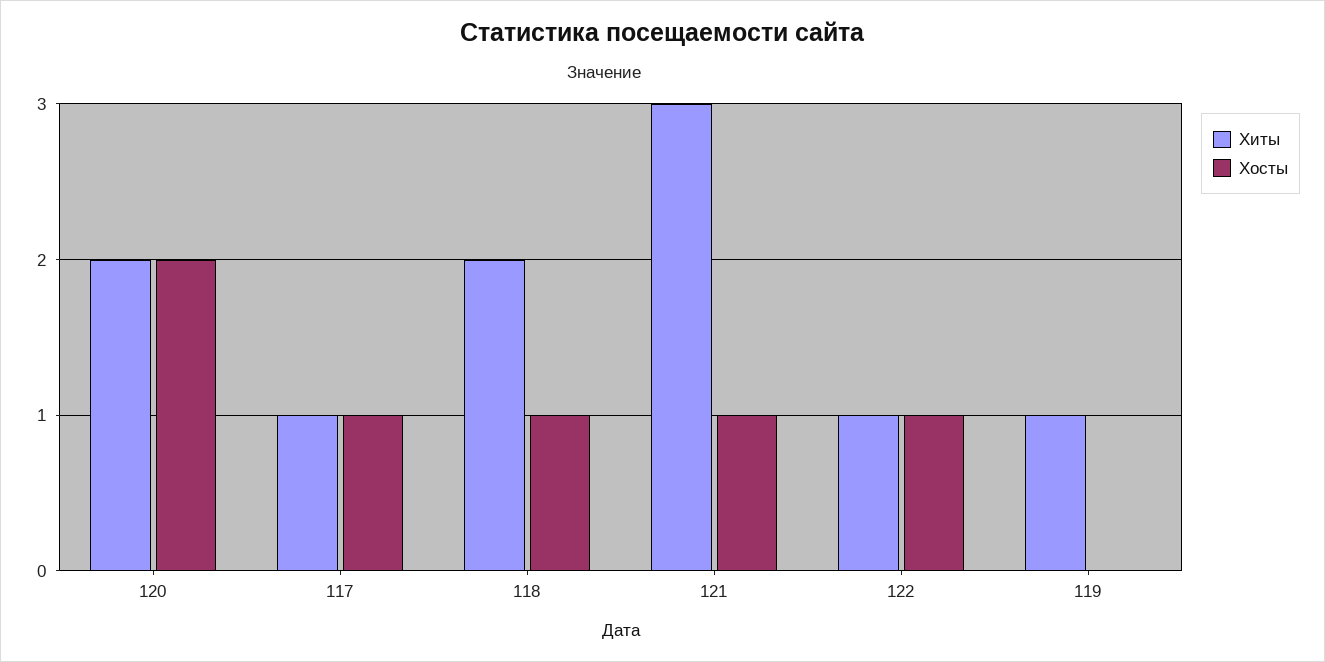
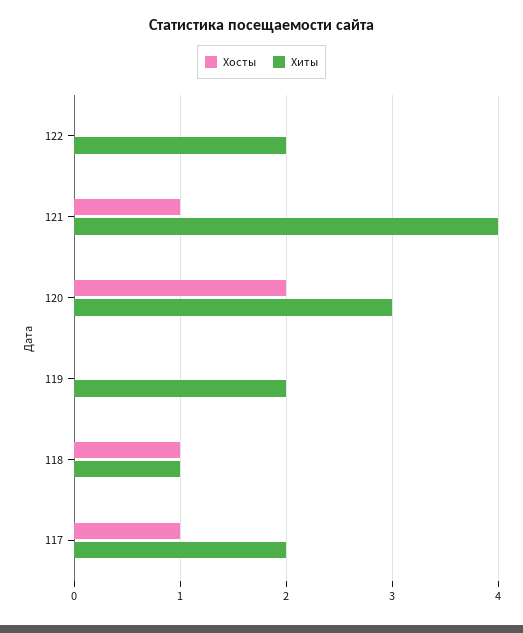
Хиты, 120: 2 -> 3
Хиты, 117: 1 -> 2
Хиты, 118: 2 -> 1
Хиты, 121: 3 -> 4
Хиты, 122: 1 -> 2
Хосты, 122: 1 -> 0
Хиты, 119: 1 -> 2

